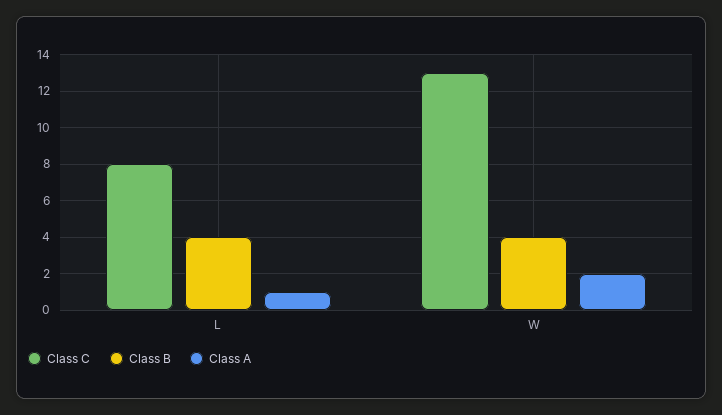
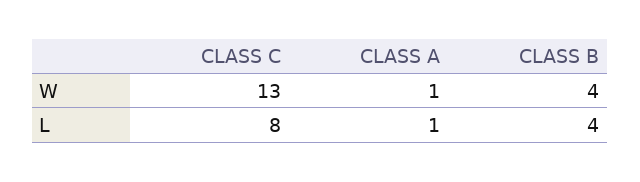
Class A, W: 2 -> 1

